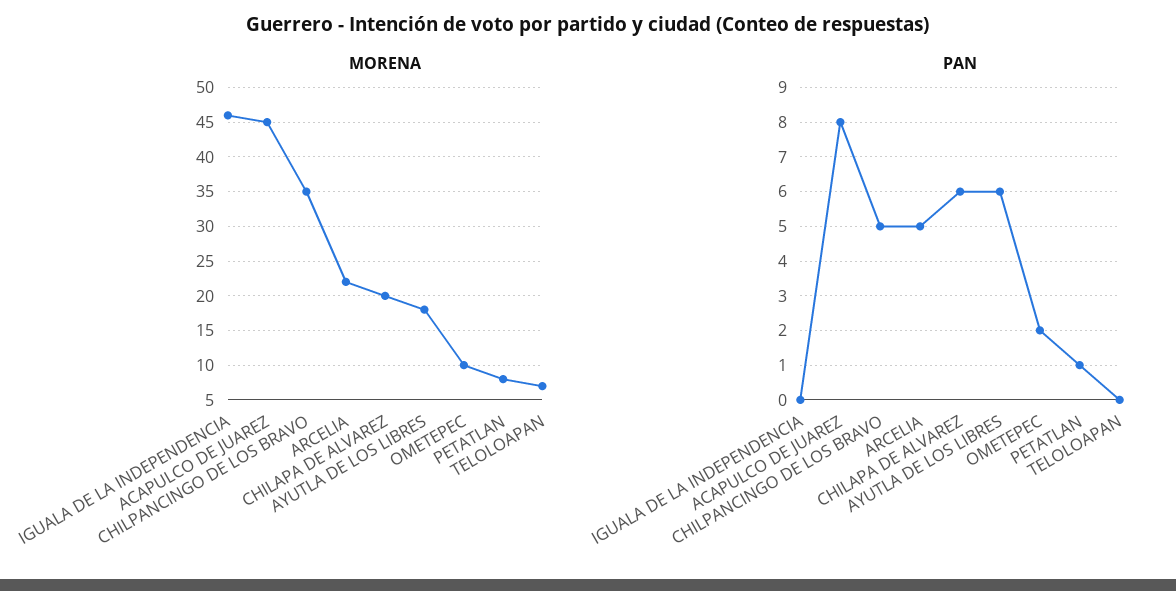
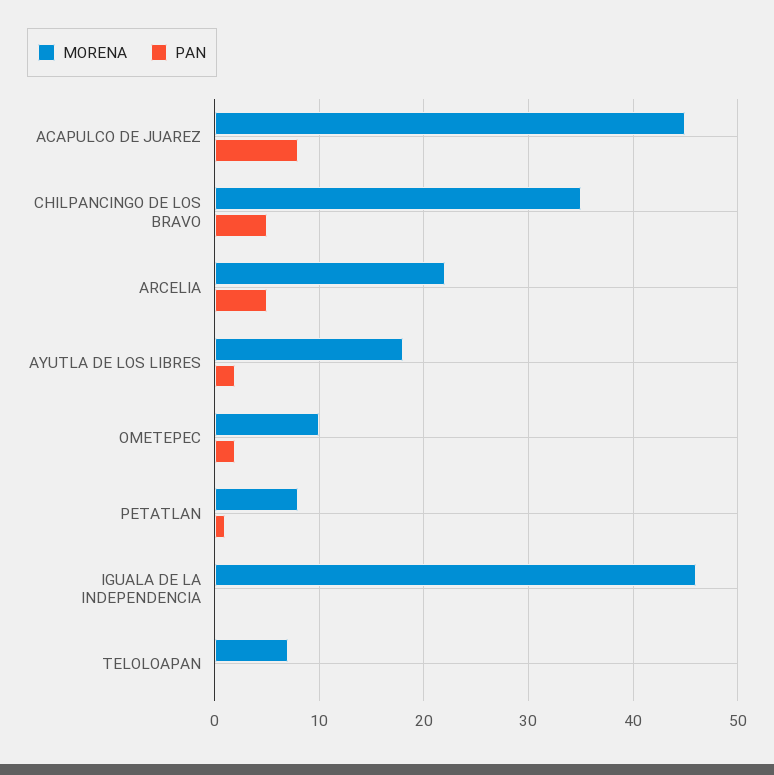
MORENA, CHILAPA DE ALVAREZ: 20 -> none
PAN, CHILAPA DE ALVAREZ: 6 -> none
PAN, AYUTLA DE LOS LIBRES: 6 -> 2

